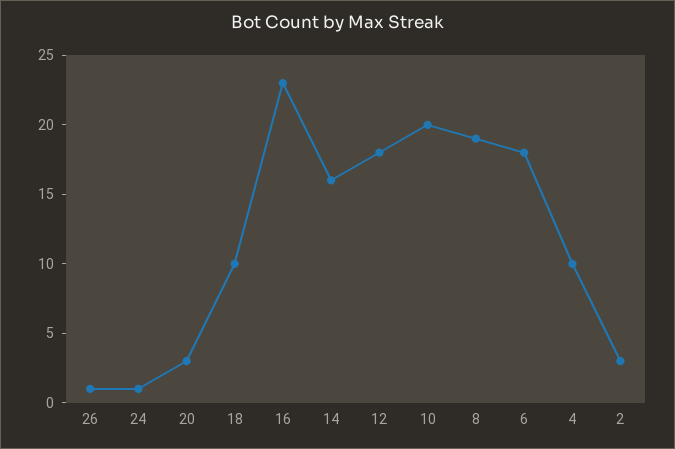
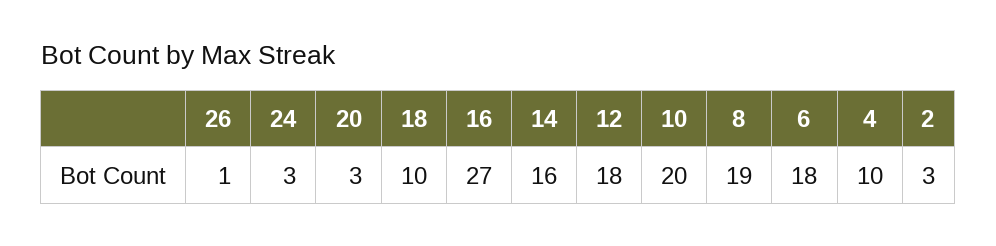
24: 1 -> 3
16: 23 -> 27

